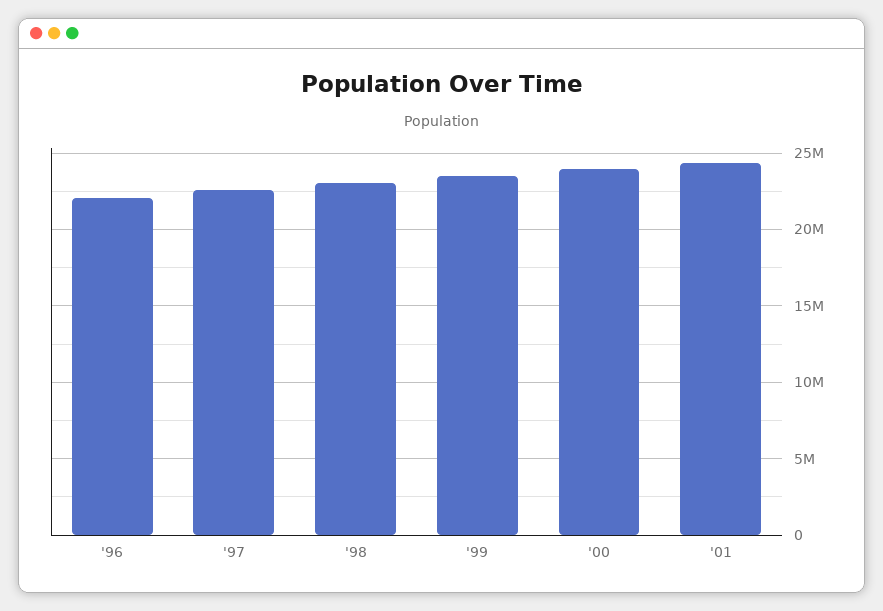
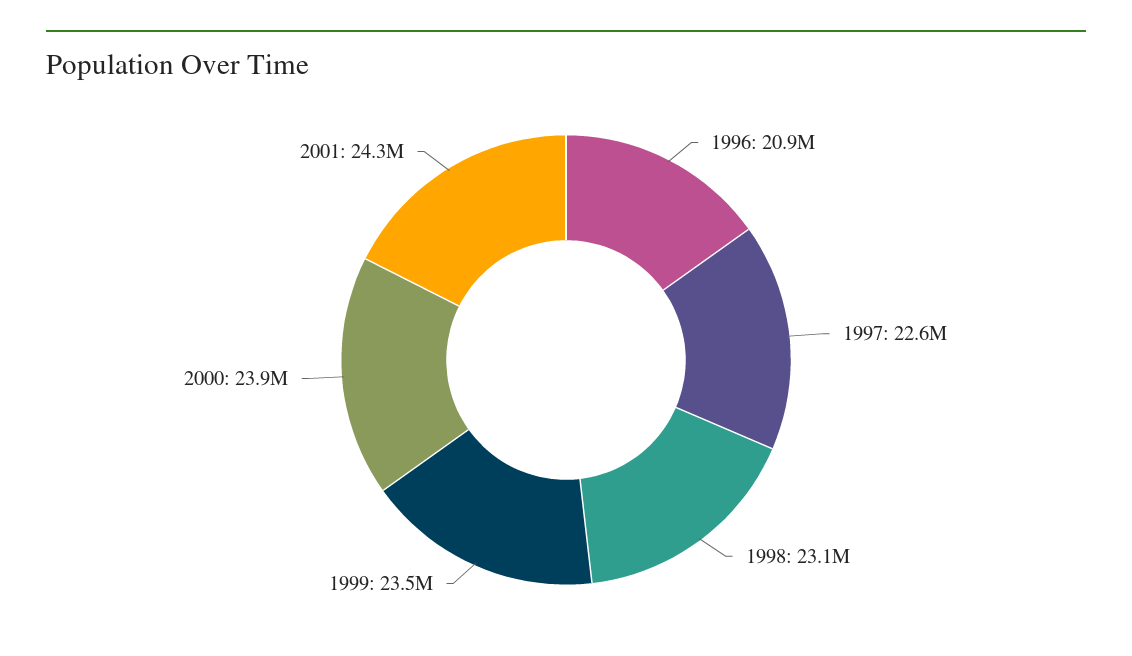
'96: 22000000 -> 20900000

